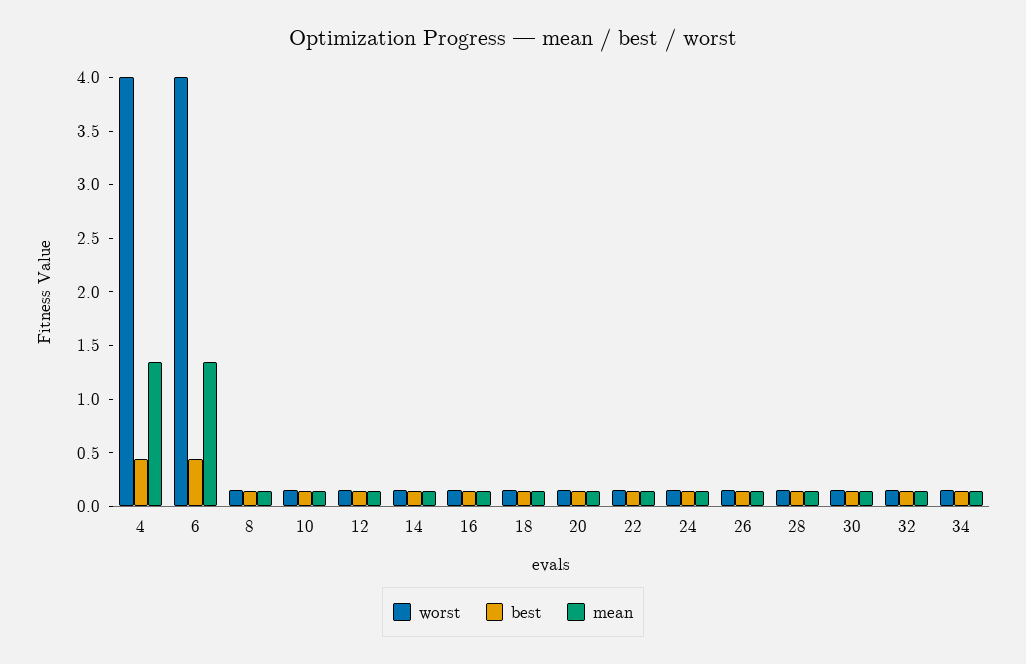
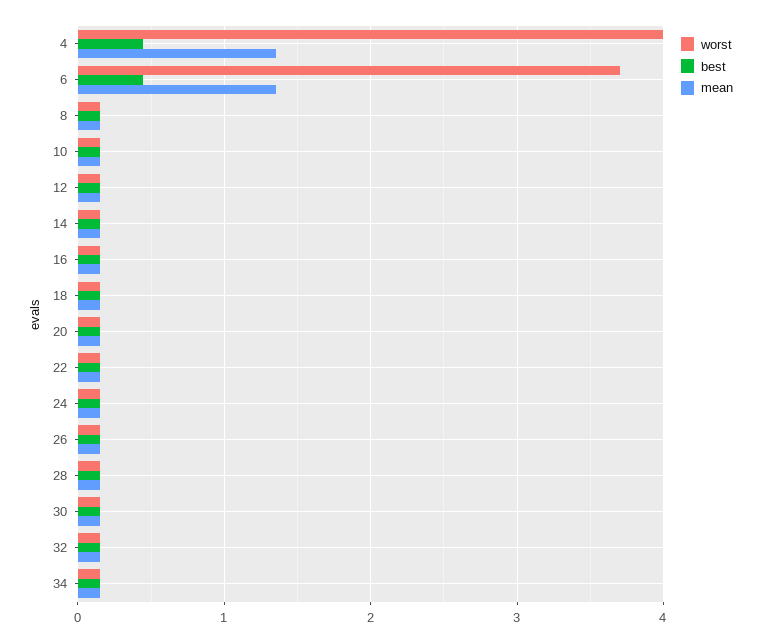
worst, 6: 4 -> 3.7

